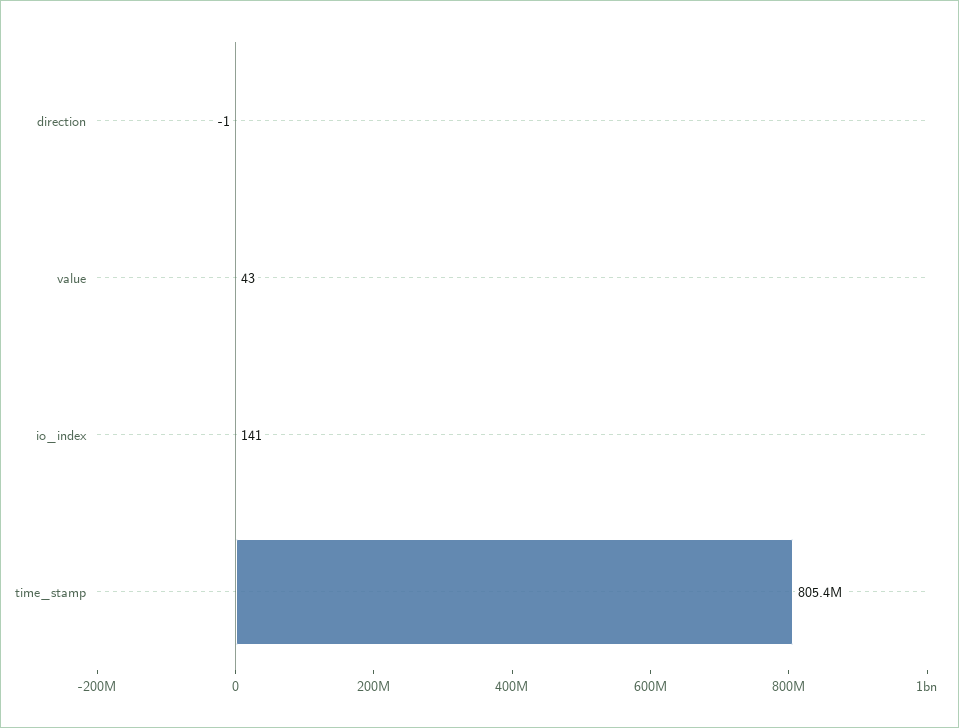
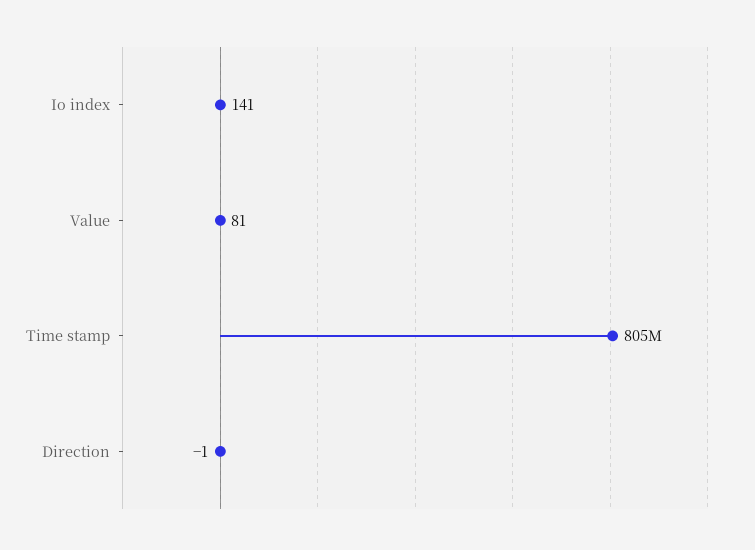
value: 43 -> 81

